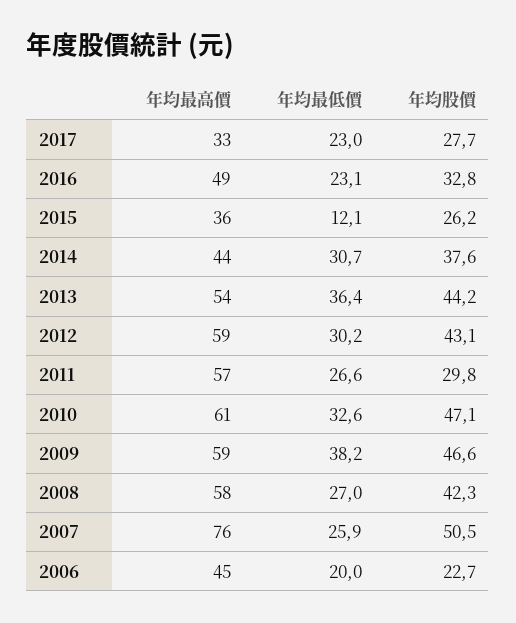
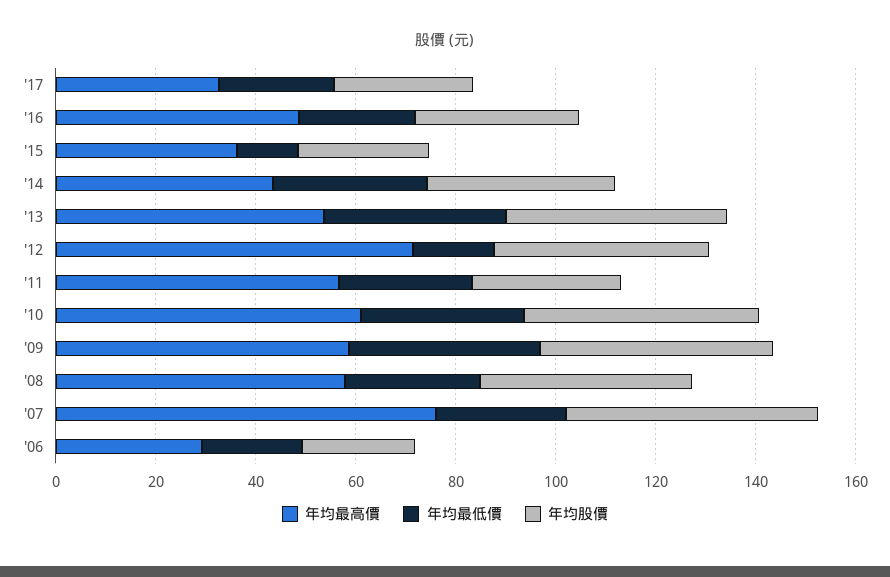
年均最高價, 2012: 59 -> 70
年均最低價, 2012: 30.2 -> 15
年均最高價, 2006: 45 -> 30

